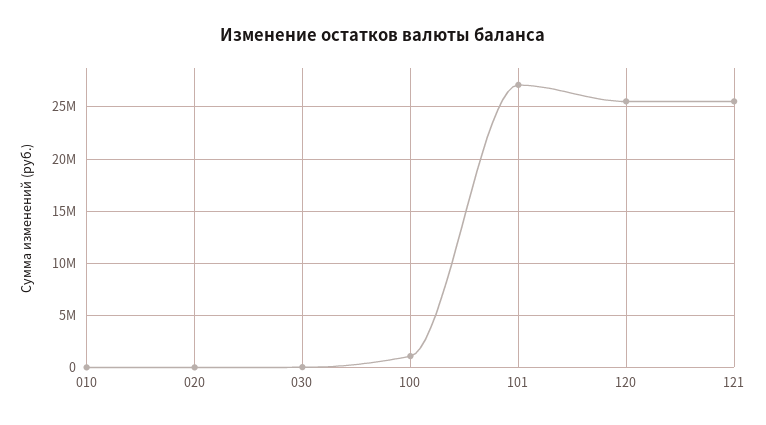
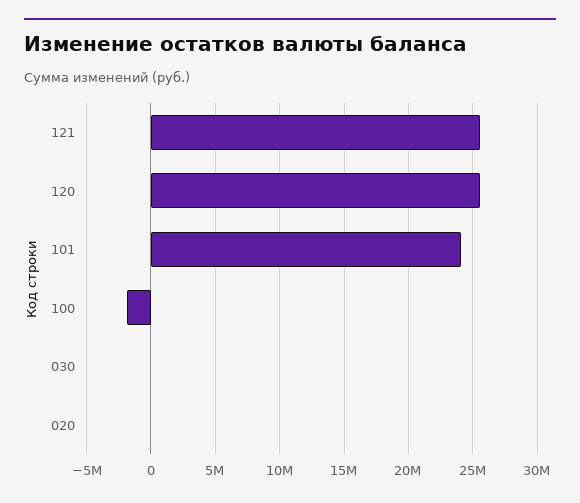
010: 0 -> none
100: 1000000 -> -2000000
101: 27000000 -> 24000000

